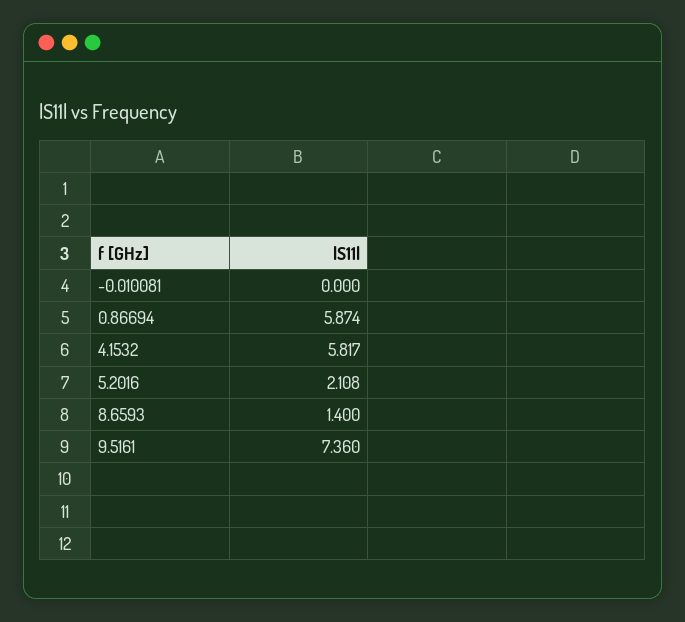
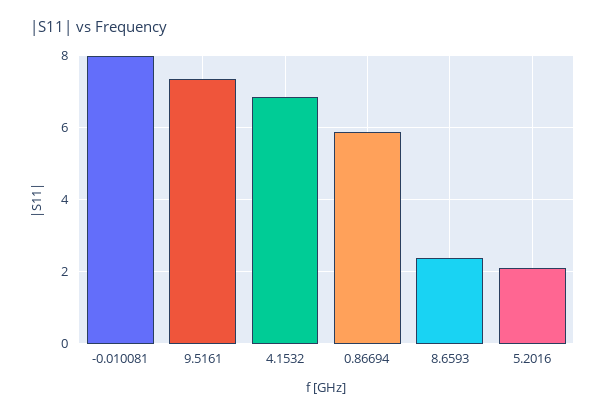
-0.010081: 0 -> 8
4.1532: 5.817 -> 6.8
8.6593: 1.4 -> 2.4

